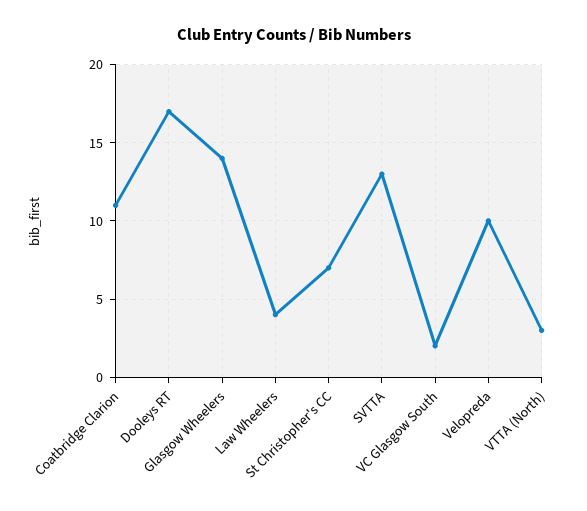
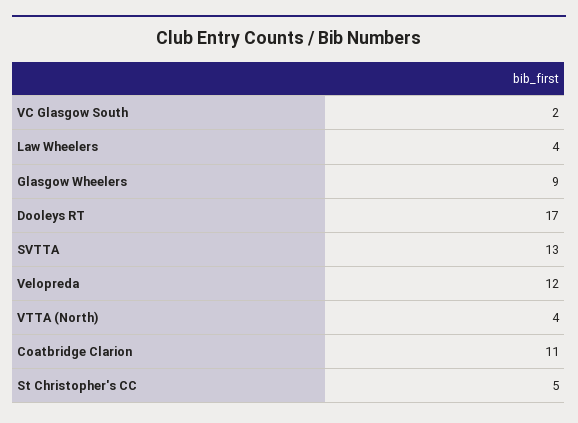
Glasgow Wheelers: 14 -> 9
St Christopher's CC: 7 -> 5
Velopreda: 10 -> 12
VTTA (North): 3 -> 4

